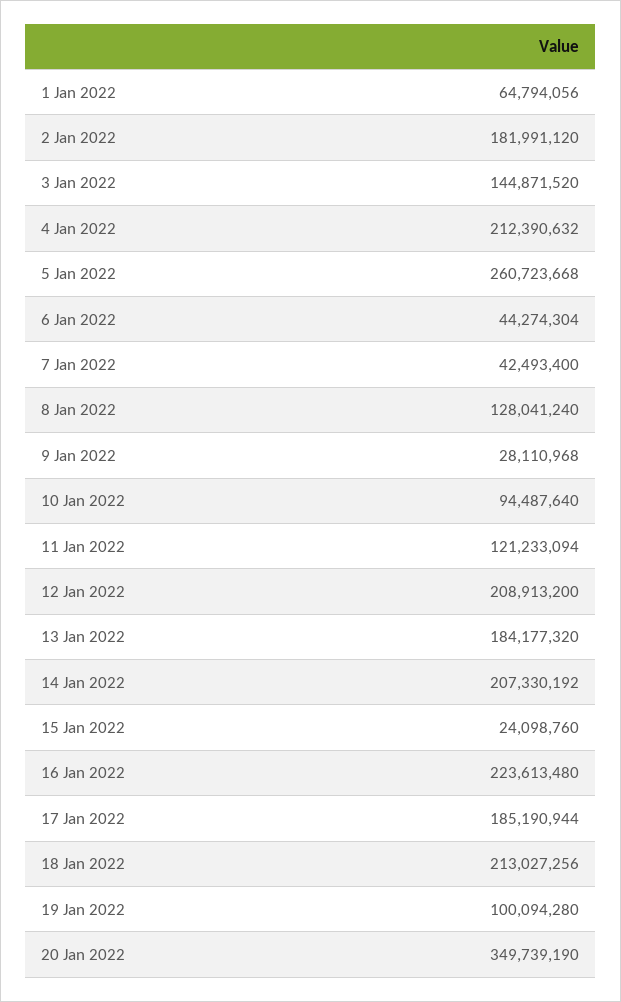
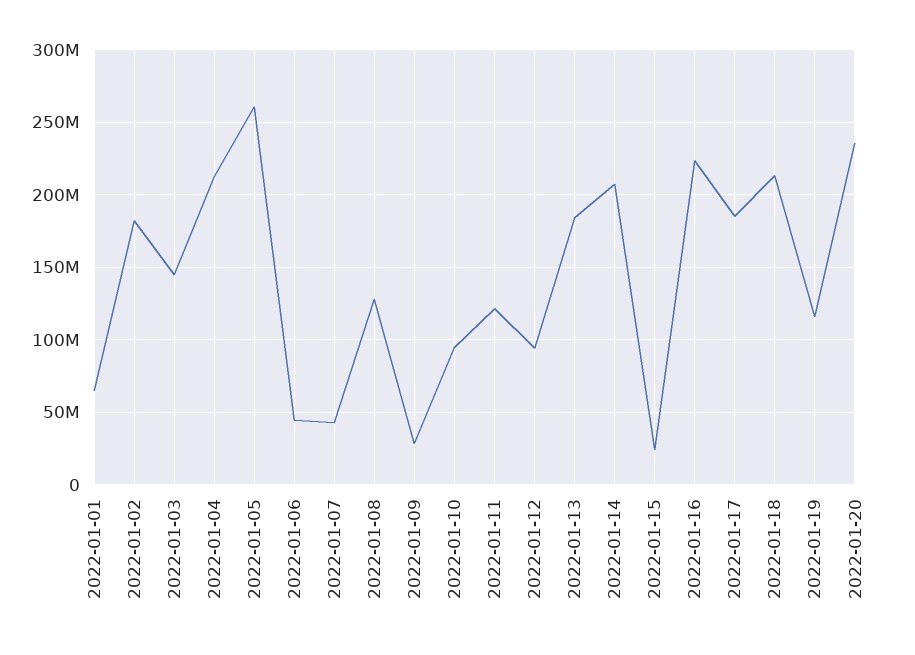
12 Jan 2022: 208913200 -> 95000000
19 Jan 2022: 100094280 -> 115000000
20 Jan 2022: 349739190 -> 235000000

